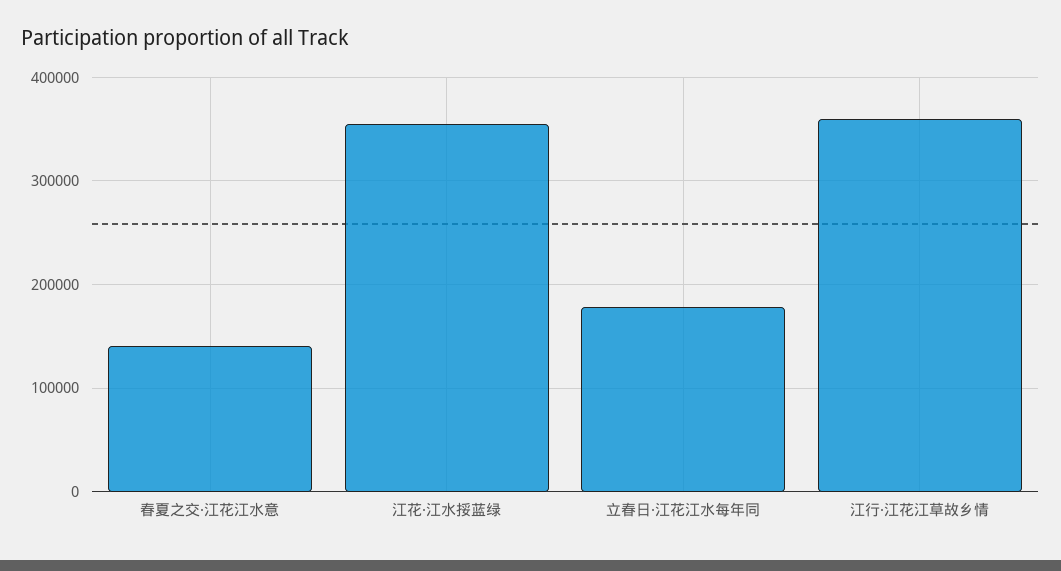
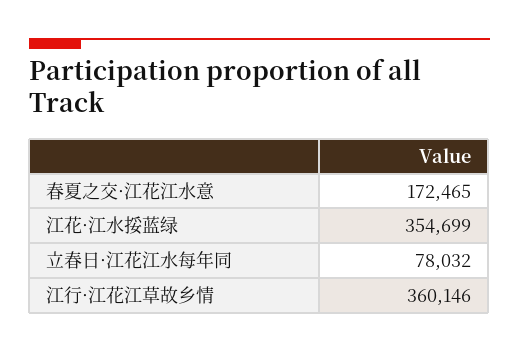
春夏之交·江花江水意: 140000 -> 172465
立春日·江花江水每年同: 180000 -> 78032

